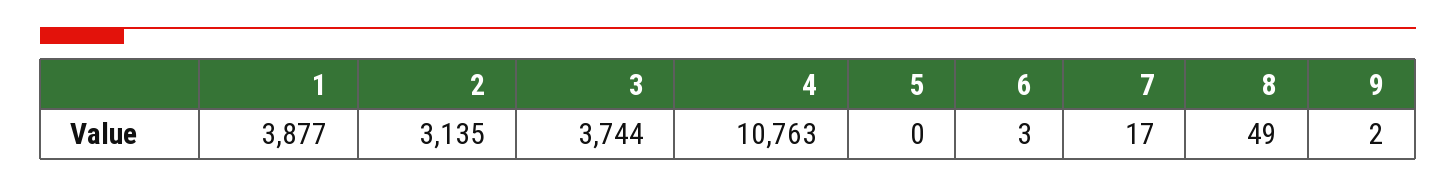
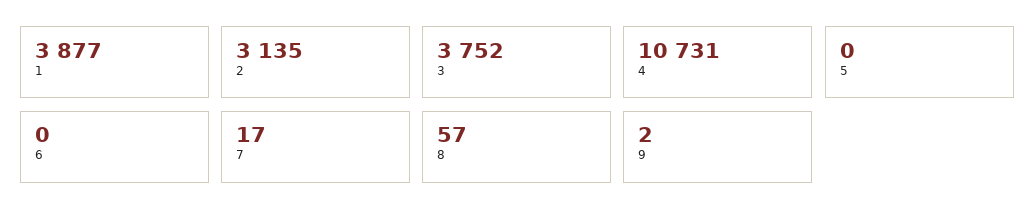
3: 3744 -> 3752
4: 10763 -> 10731
6: 3 -> 0
8: 49 -> 57

